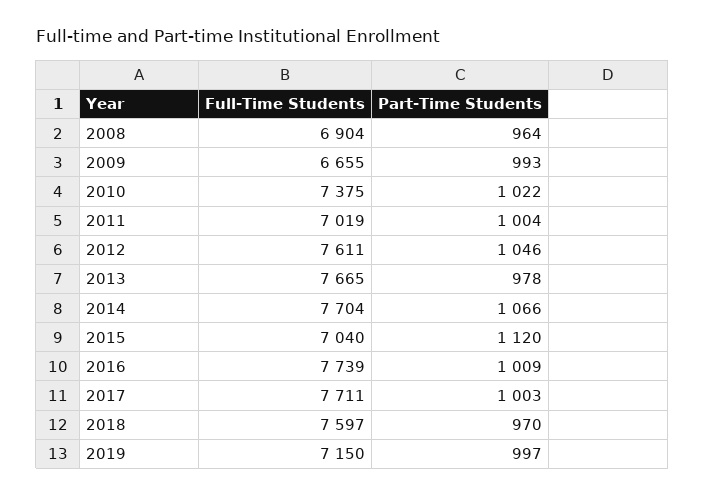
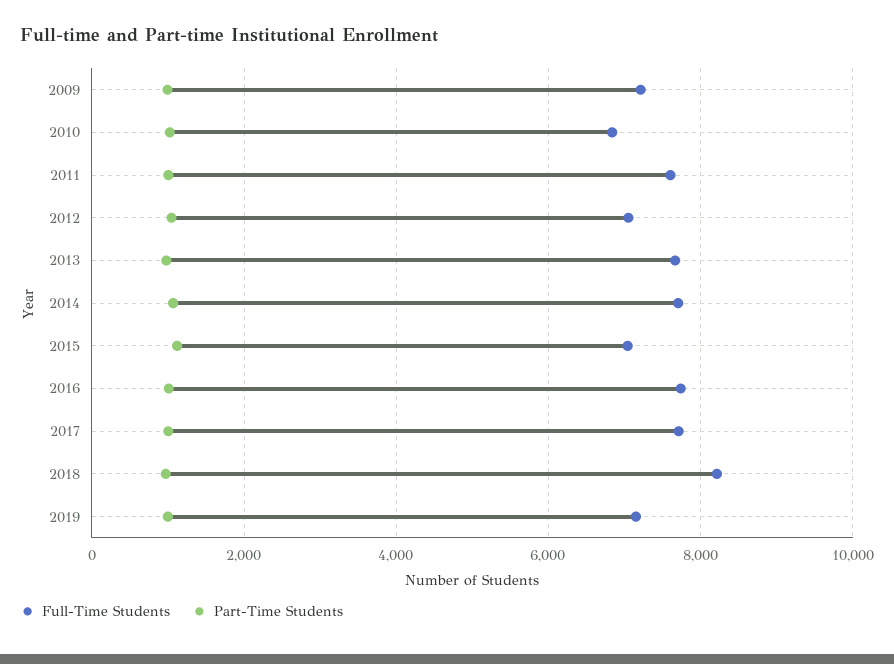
Full-Time Students, 2008: 6904 -> none
Part-Time Students, 2008: 964 -> none
Full-Time Students, 2009: 6655 -> 7200
Full-Time Students, 2010: 7375 -> 6800
Full-Time Students, 2011: 7019 -> 7600
Full-Time Students, 2012: 7611 -> 7000
Full-Time Students, 2018: 7597 -> 8200

